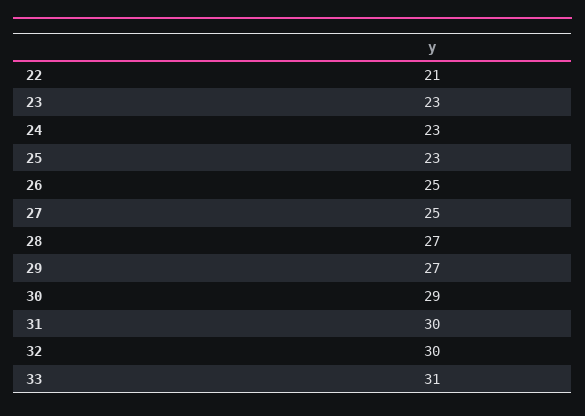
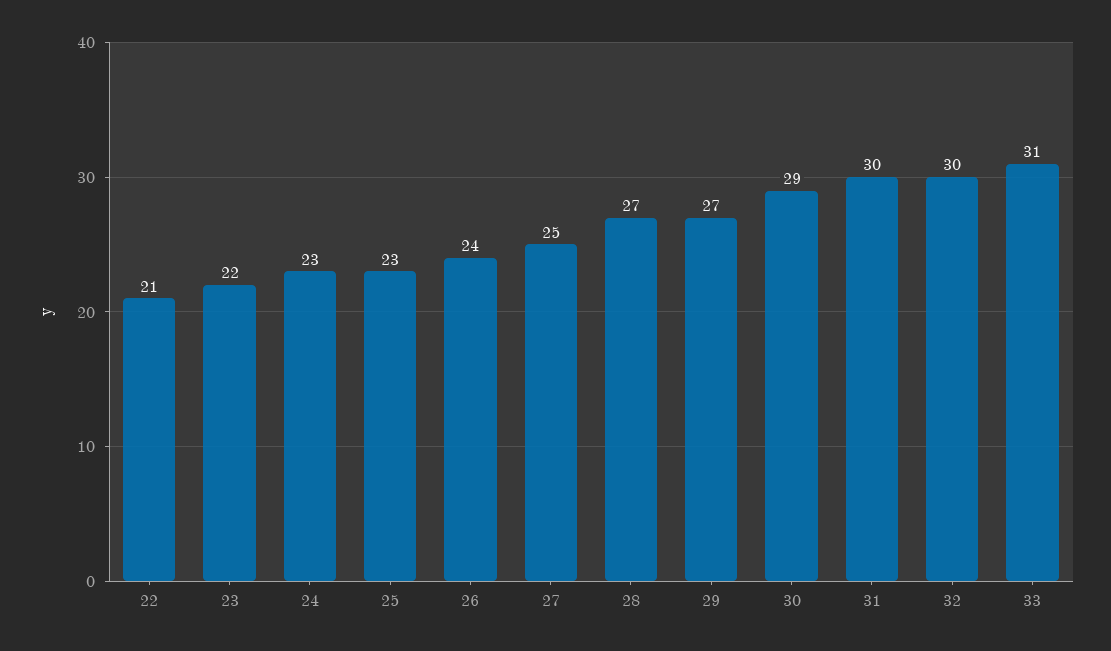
23: 23 -> 22
26: 25 -> 24

